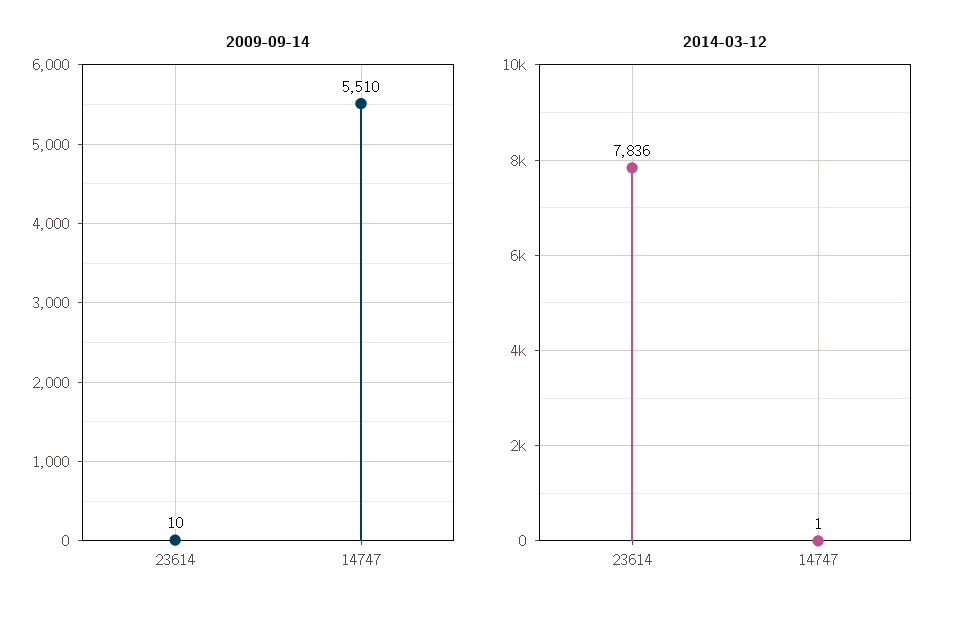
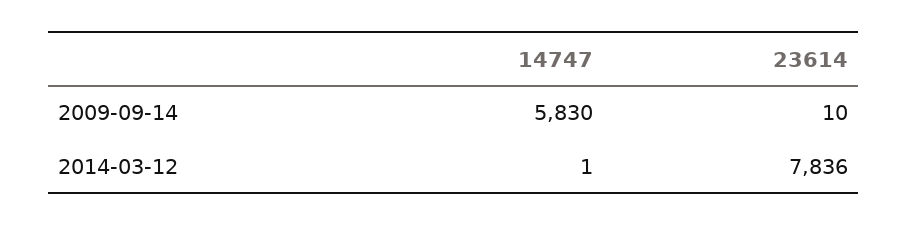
2009-09-14, 14747: 5510 -> 5830

